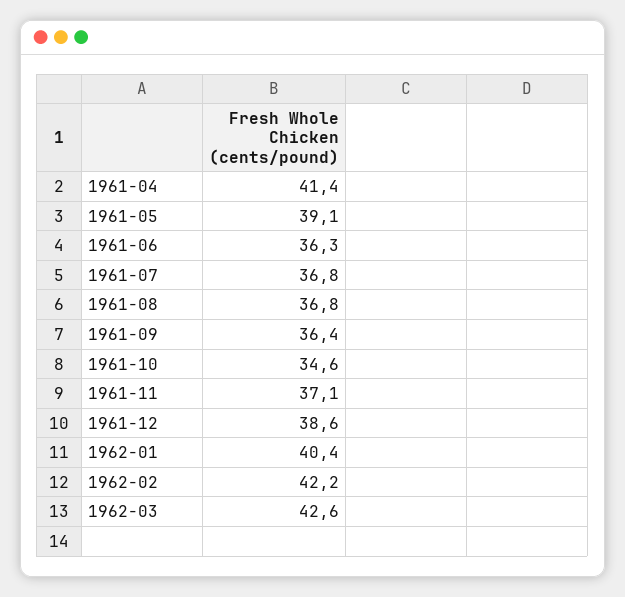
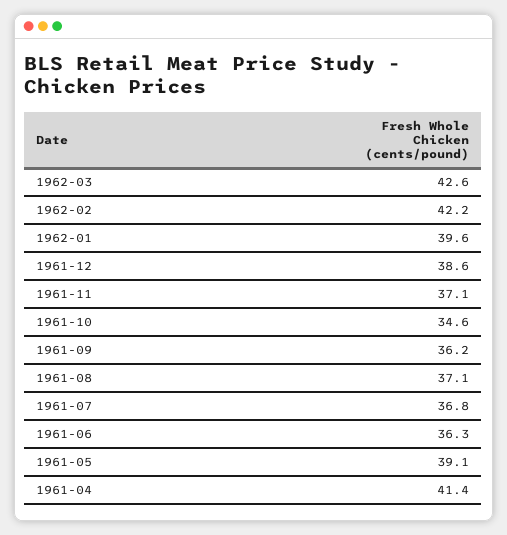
1961-08: 36.8 -> 37.1
1961-09: 36.4 -> 36.2
1962-01: 40.4 -> 39.6

